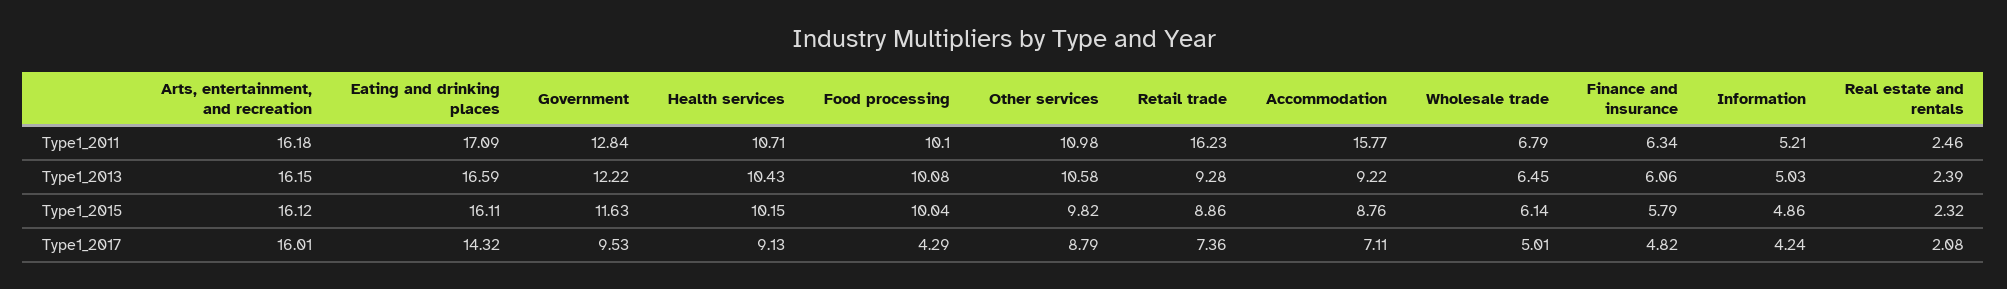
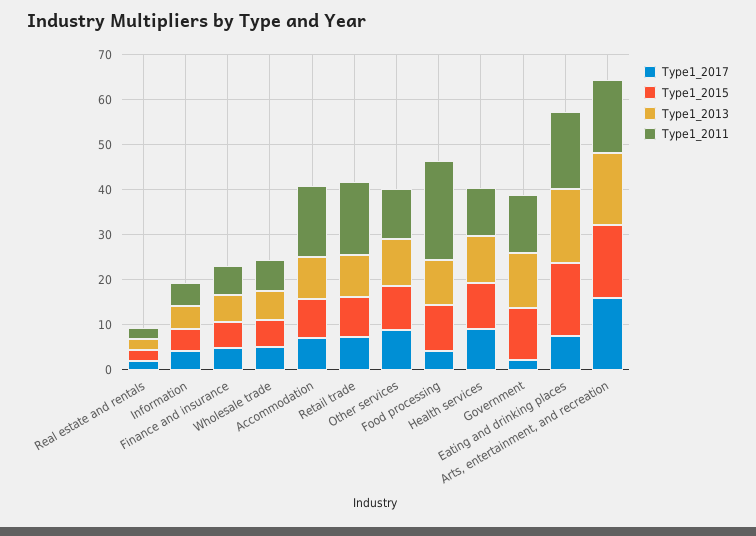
Type1_2011, Food processing: 10.1 -> 22
Type1_2017, Eating and drinking places: 14.32 -> 8
Type1_2017, Government: 9.53 -> 2

